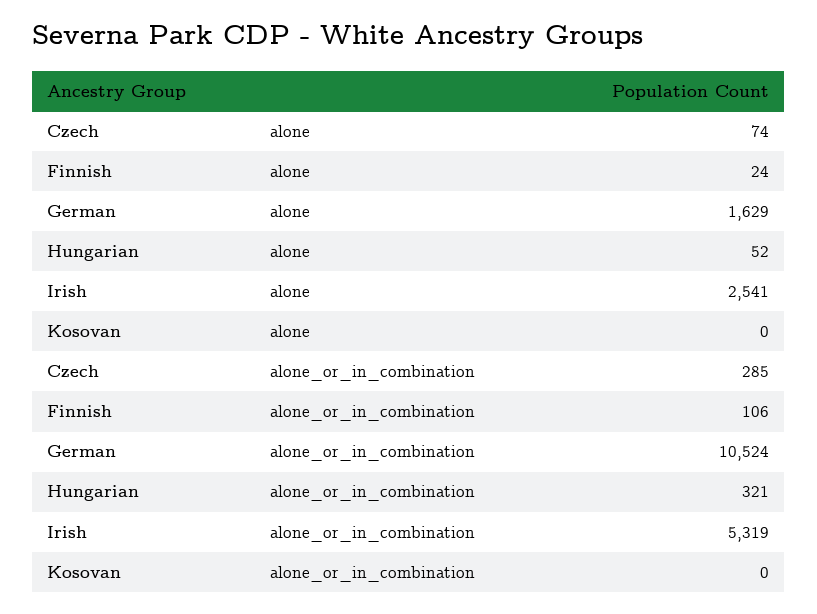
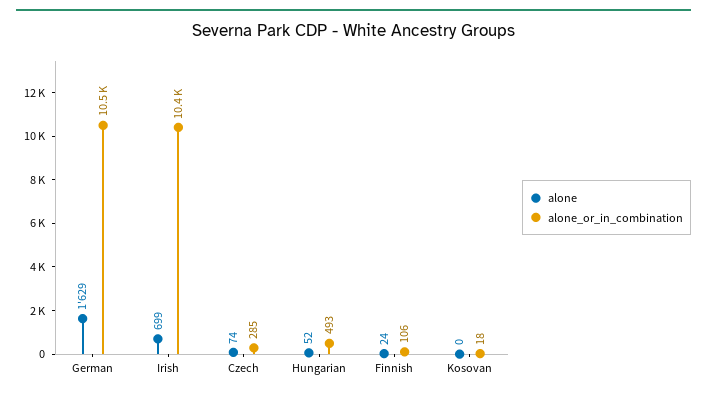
alone, Irish: 2541 -> 699
alone_or_in_combination, Hungarian: 321 -> 493
alone_or_in_combination, Irish: 5319 -> 10400
alone_or_in_combination, Kosovan: 0 -> 18

